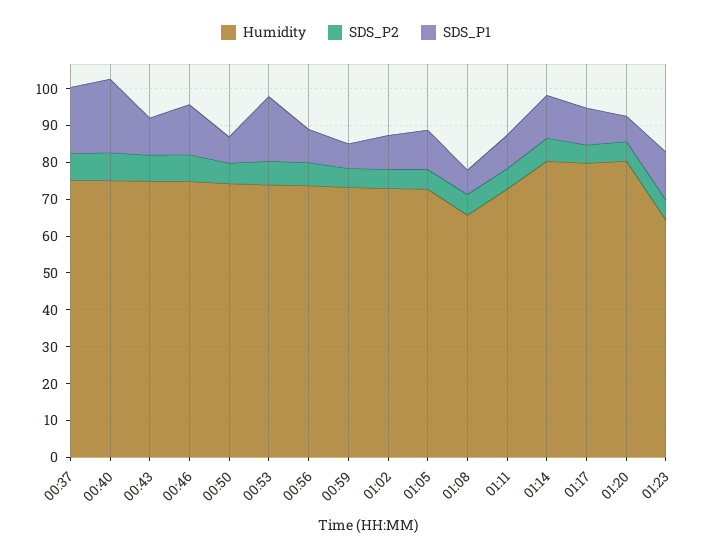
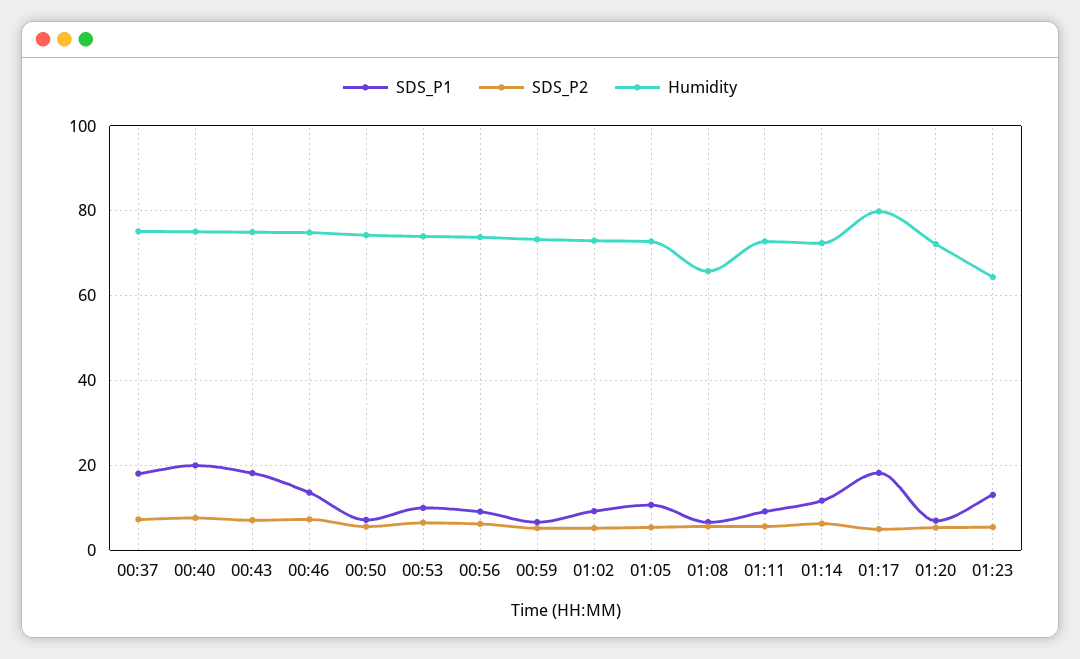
SDS_P1, 00:43: 10 -> 18
SDS_P1, 00:53: 17.5 -> 10
Humidity, 01:14: 80 -> 72
SDS_P1, 01:17: 10 -> 18
Humidity, 01:20: 80 -> 72

